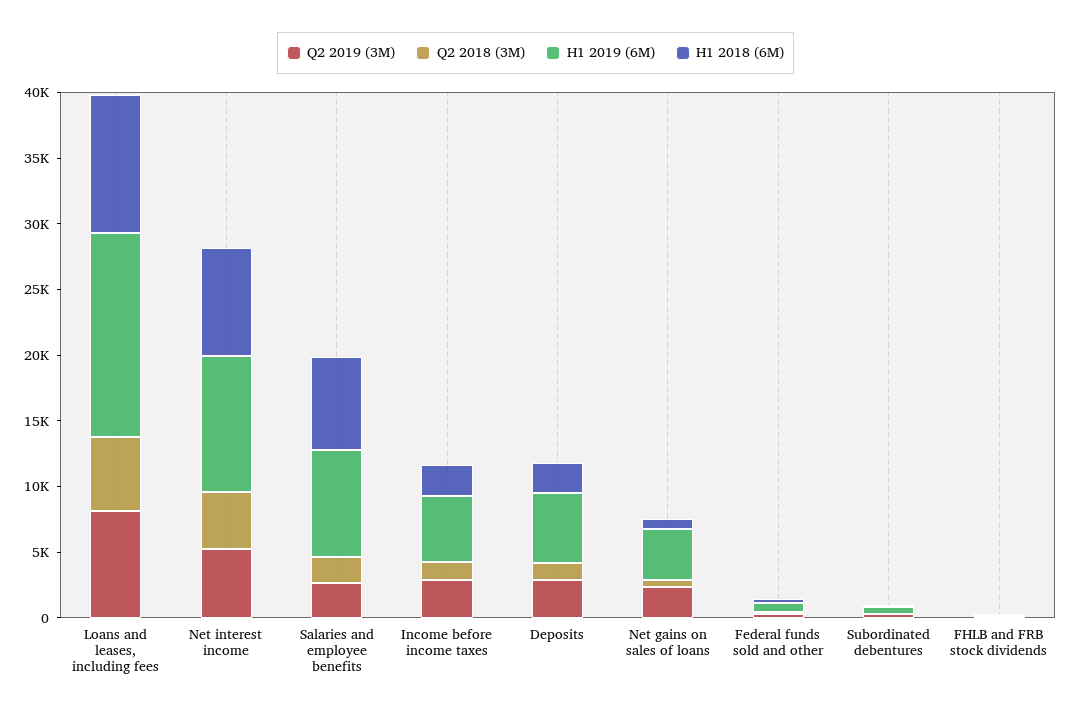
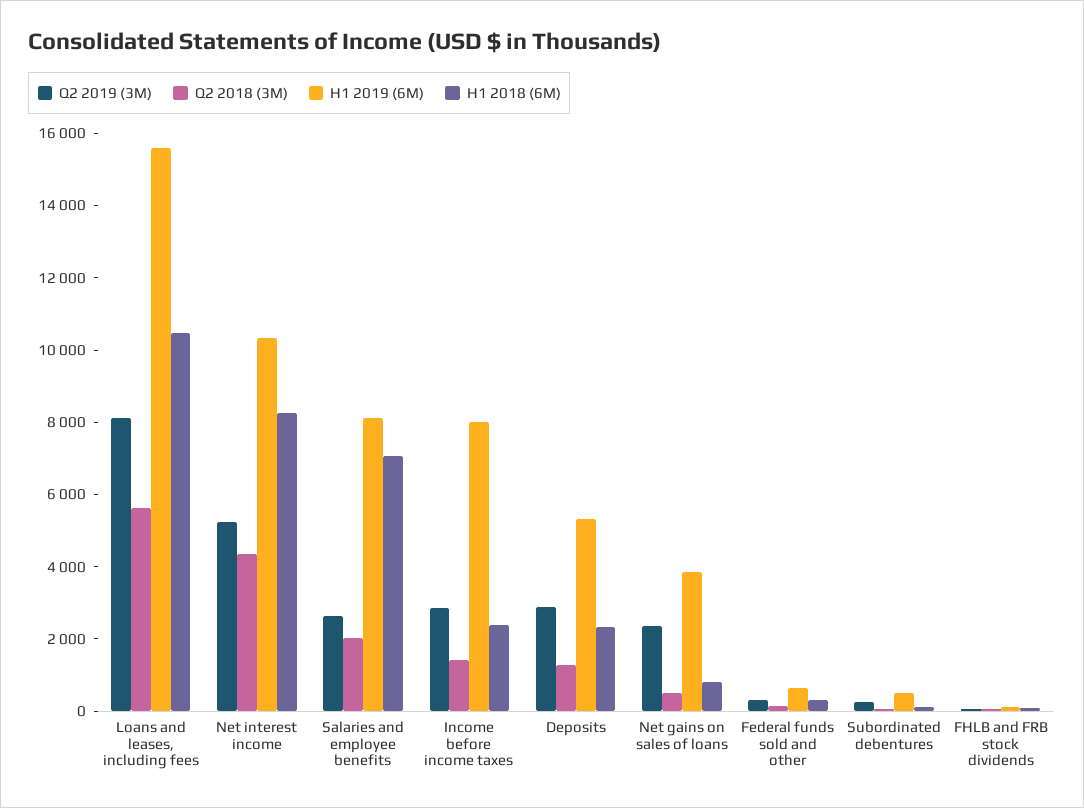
H1 2019 (6M), Income before income taxes: 5000 -> 8000

